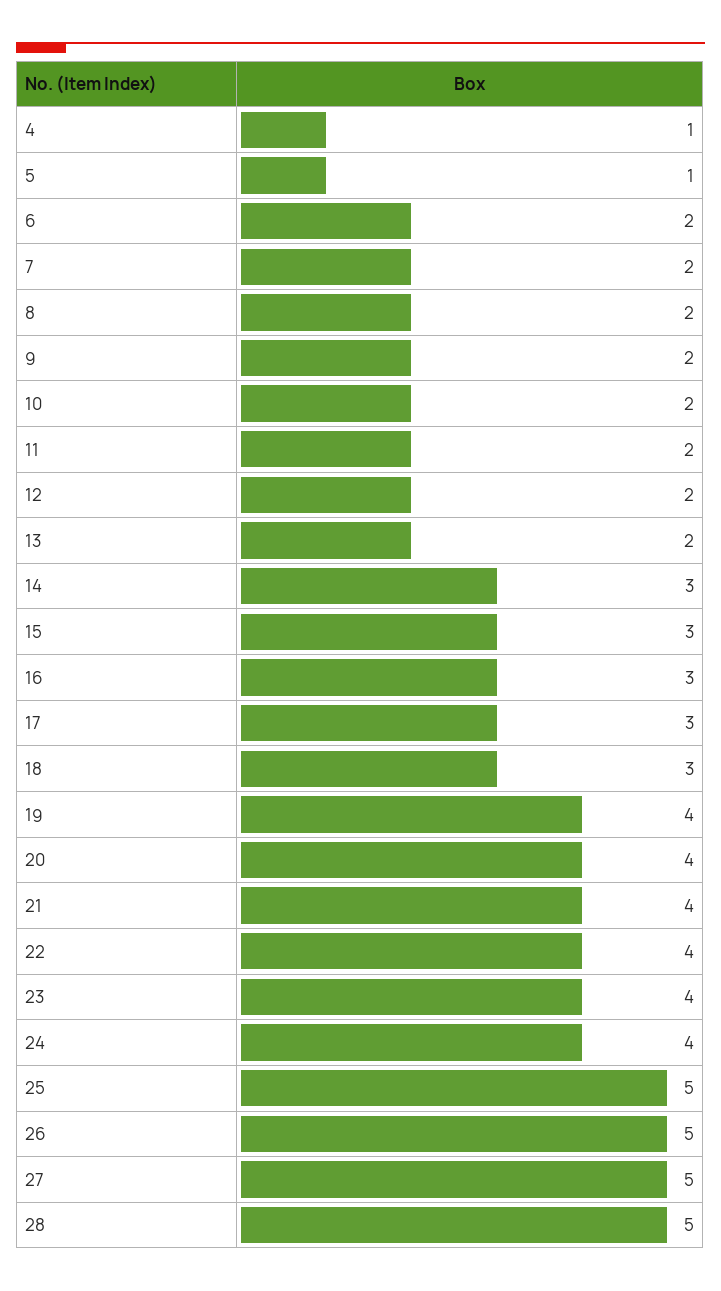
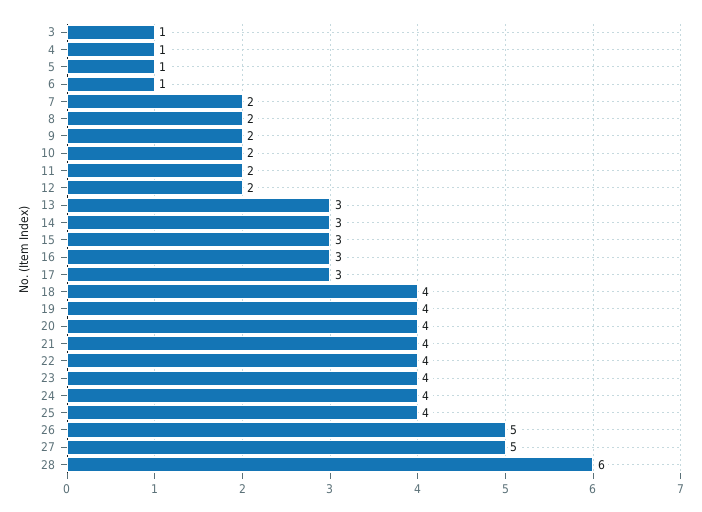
6: 2 -> 1
13: 2 -> 3
18: 3 -> 4
25: 5 -> 4
28: 5 -> 6
3: none -> 1

